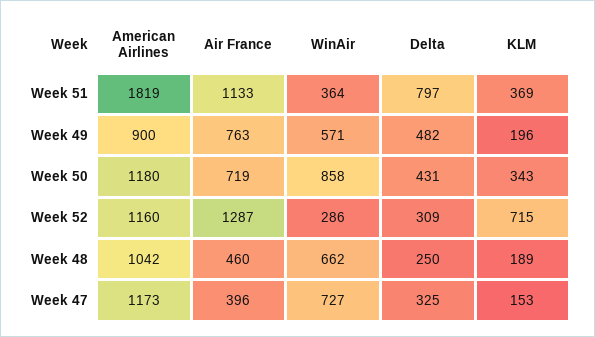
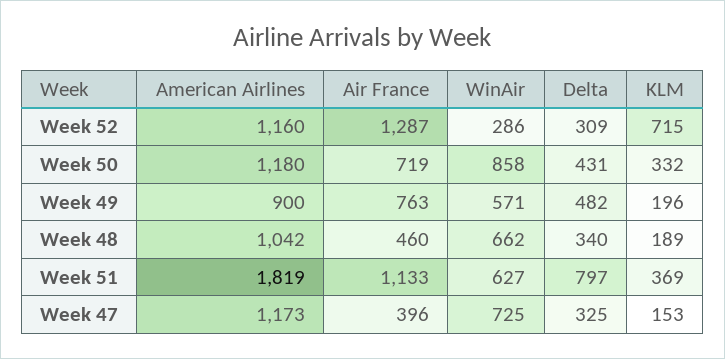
WinAir, Week 51: 364 -> 627
KLM, Week 50: 343 -> 332
Delta, Week 48: 250 -> 340
WinAir, Week 47: 727 -> 725

